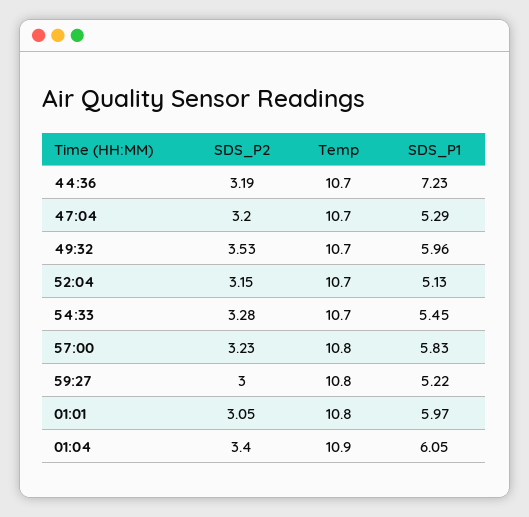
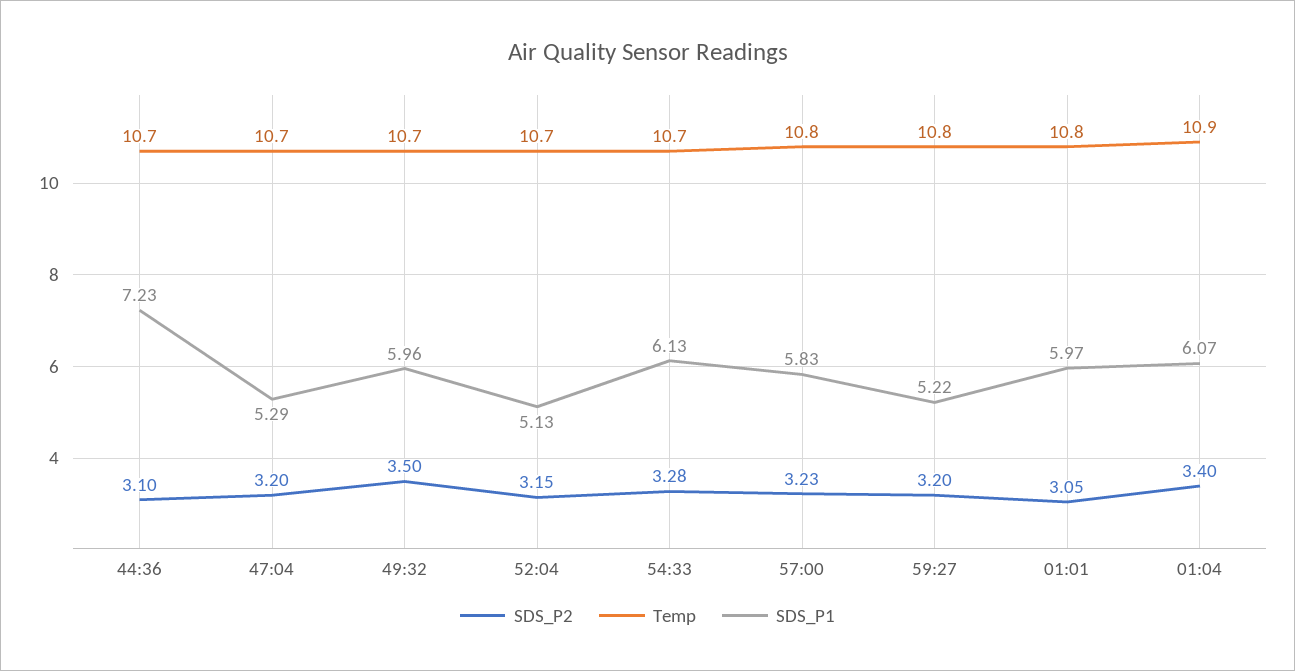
SDS_P2, 44:36: 3.19 -> 3.1
SDS_P2, 49:32: 3.53 -> 3.5
SDS_P1, 54:33: 5.45 -> 6.13
SDS_P2, 59:27: 3 -> 3.2
SDS_P1, 01:04: 6.05 -> 6.07

